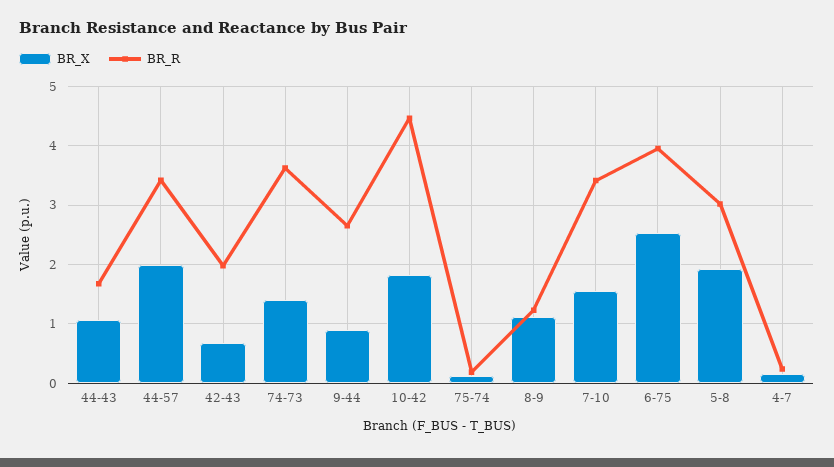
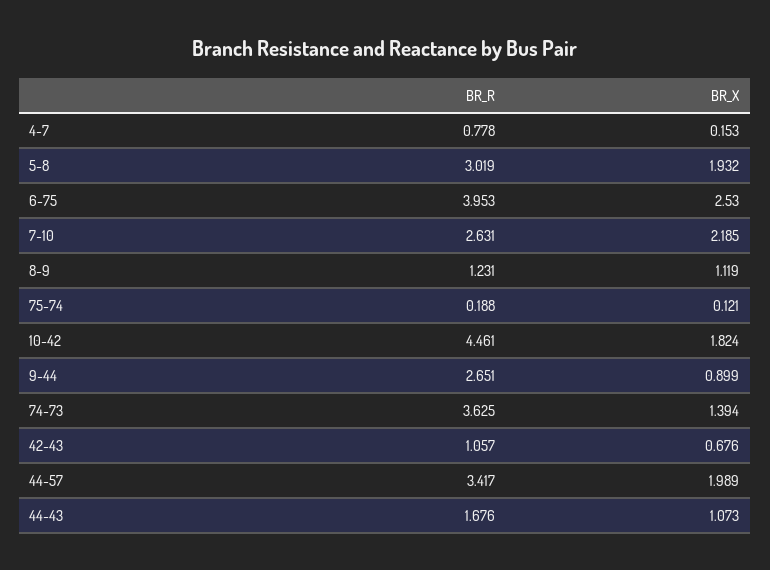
BR_R, 42-43: 2 -> 1.057
BR_X, 7-10: 1.6 -> 2.185
BR_R, 7-10: 3.4 -> 2.631
BR_R, 4-7: 0.2 -> 0.778

